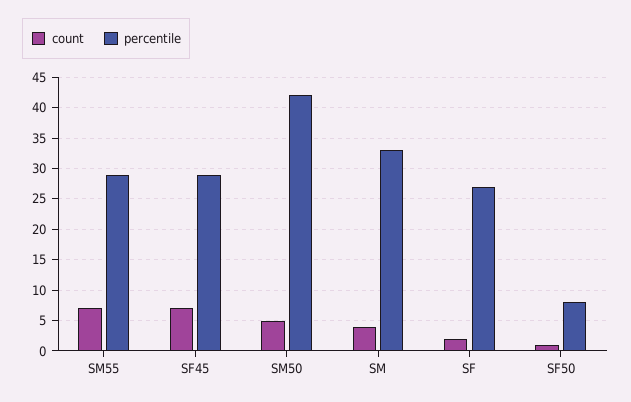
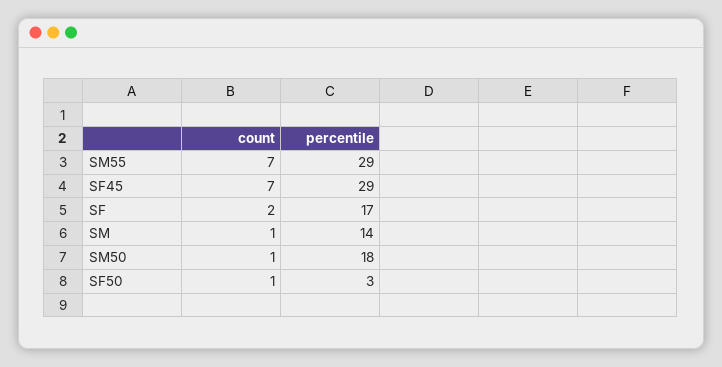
count, SM50: 5 -> 1
percentile, SM50: 42 -> 18
count, SM: 4 -> 1
percentile, SM: 33 -> 14
percentile, SF: 27 -> 17
percentile, SF50: 8 -> 3

